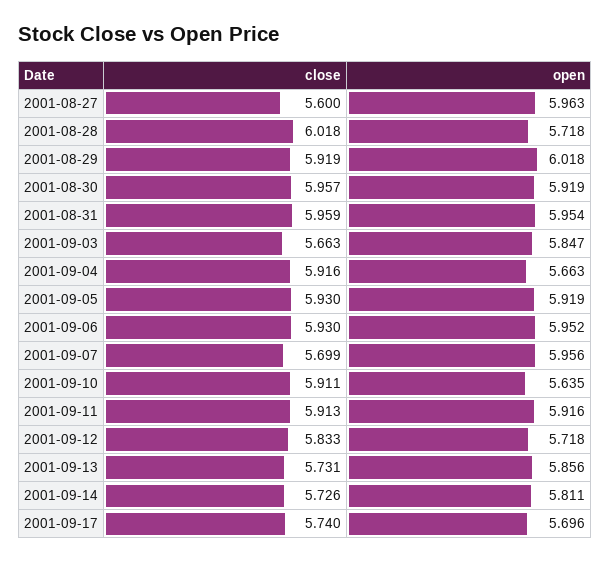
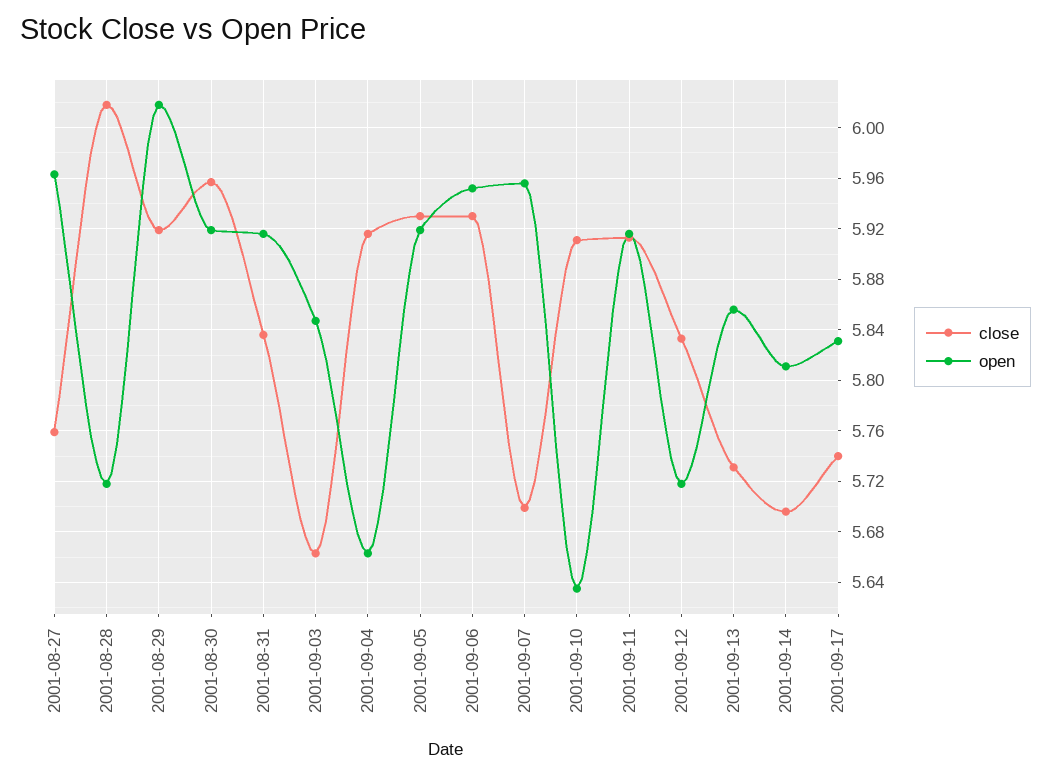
close, 2001-08-27: 5.6 -> 5.76
close, 2001-08-31: 5.959 -> 5.835
open, 2001-08-31: 5.954 -> 5.915
close, 2001-09-14: 5.726 -> 5.695
open, 2001-09-17: 5.696 -> 5.83

